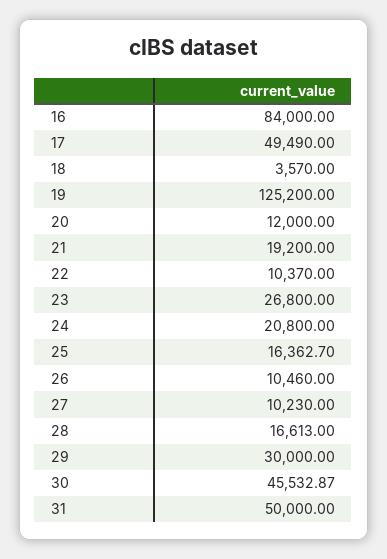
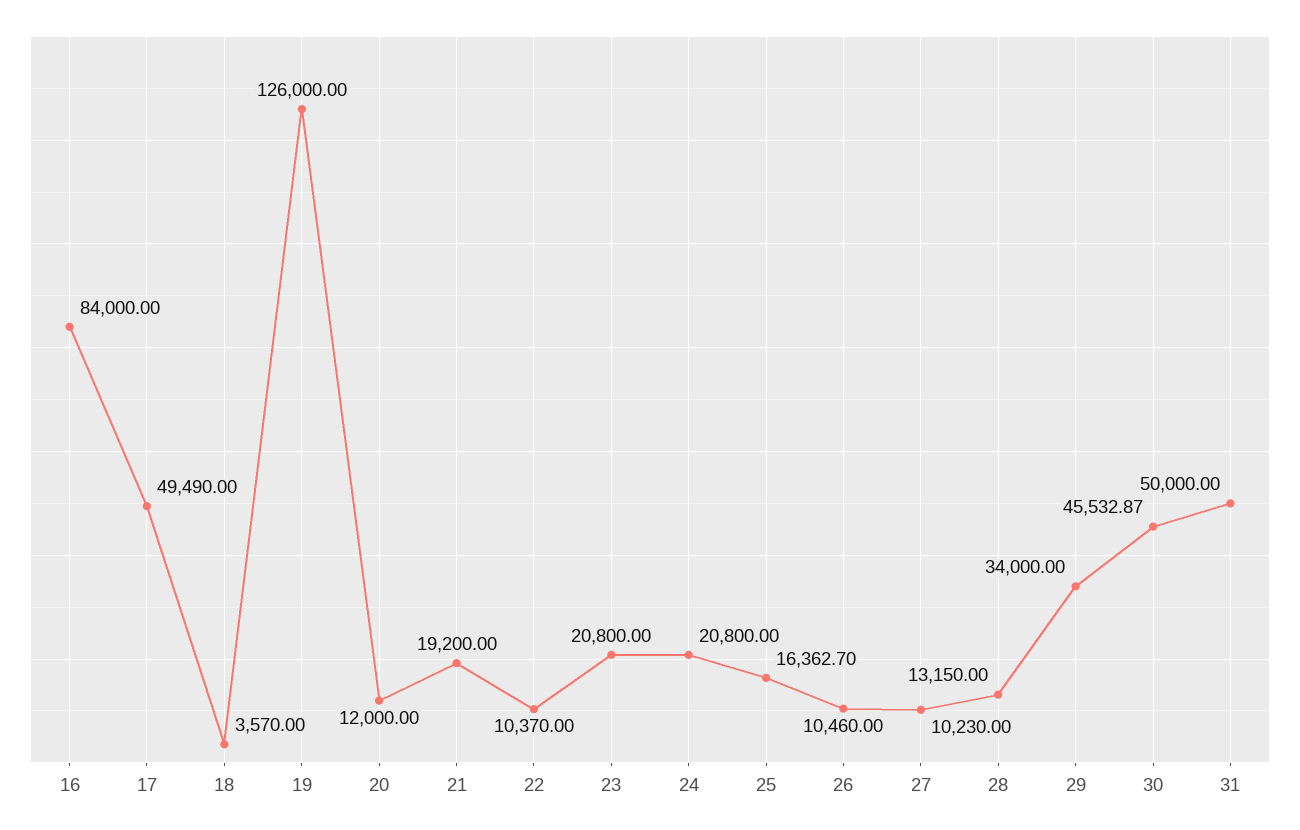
19: 125200 -> 126000
23: 26800 -> 20800
28: 16613 -> 13150
29: 30000 -> 34000

